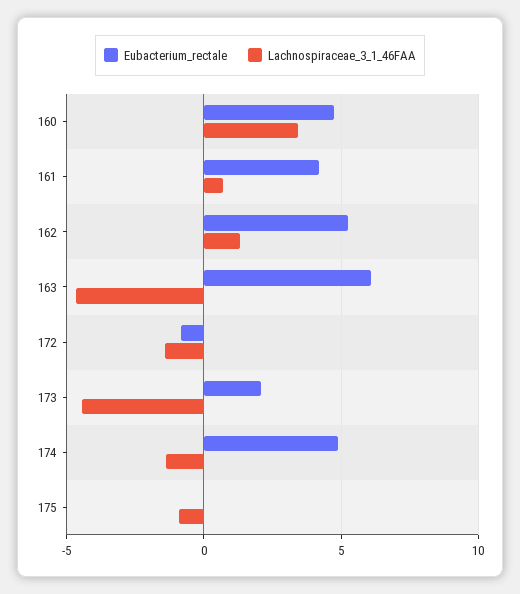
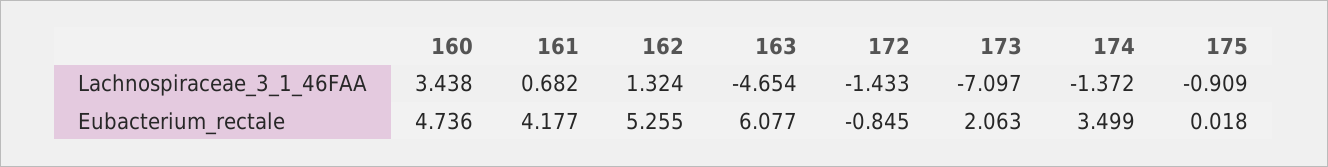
Lachnospiraceae_3_1_46FAA, 173: -4.5 -> -7.097
Eubacterium_rectale, 174: 5 -> 3.499

